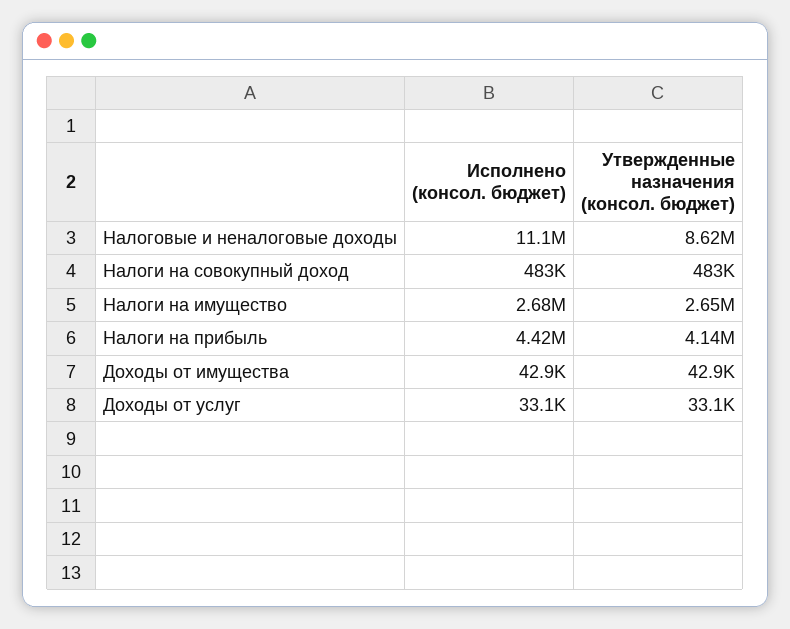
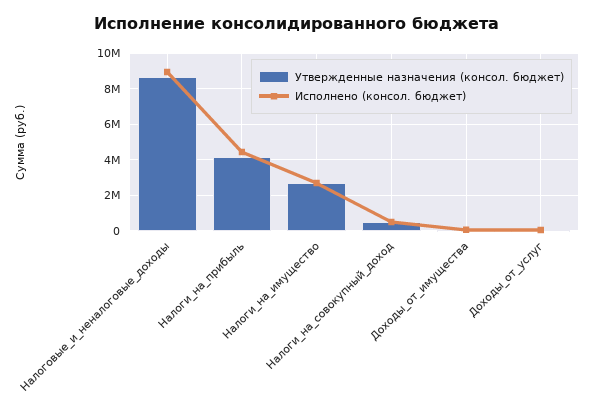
Исполнено (консол. бюджет), Налоговые и неналоговые доходы: 11100000 -> 9000000

